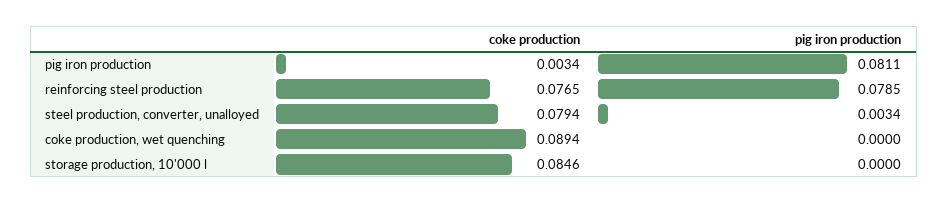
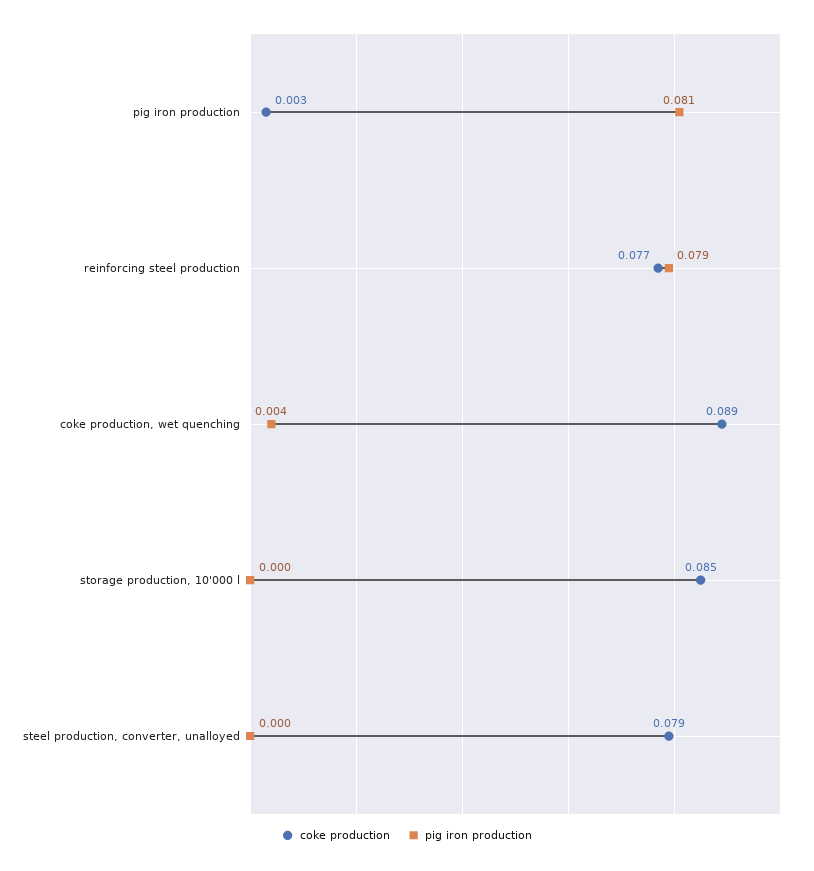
pig iron production, steel production, converter, unalloyed: 0.0034 -> 0
pig iron production, coke production, wet quenching: 0 -> 0.004

